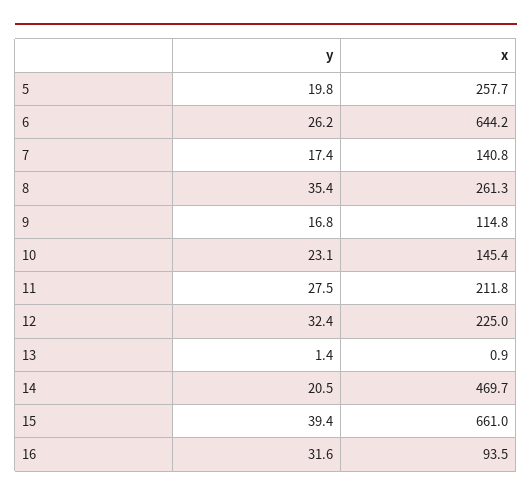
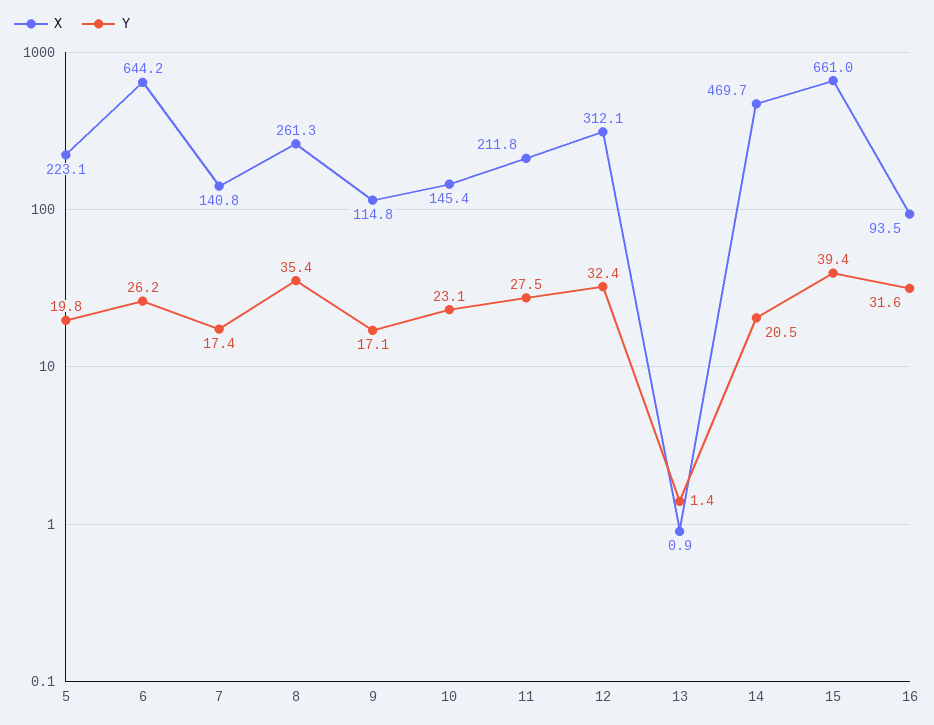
x, 5: 257.7 -> 223.1
y, 9: 16.8 -> 17.1
x, 12: 225 -> 312.1

